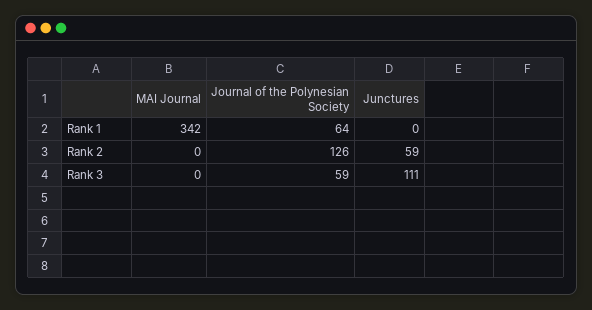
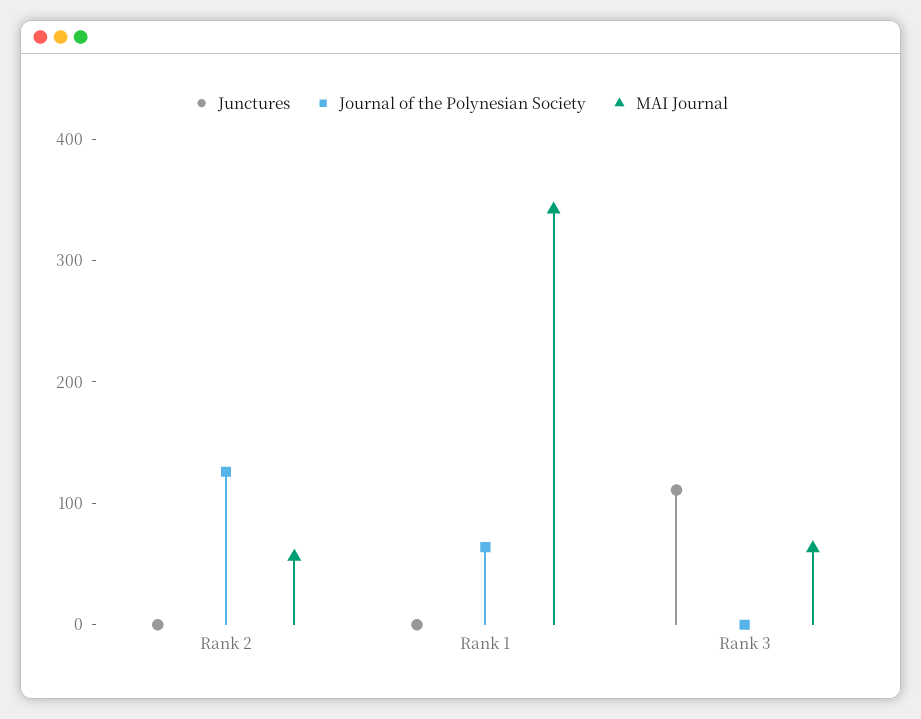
MAI Journal, Rank 2: 0 -> 60
Junctures, Rank 2: 59 -> 0
MAI Journal, Rank 3: 0 -> 60
Journal of the Polynesian Society, Rank 3: 59 -> 0

